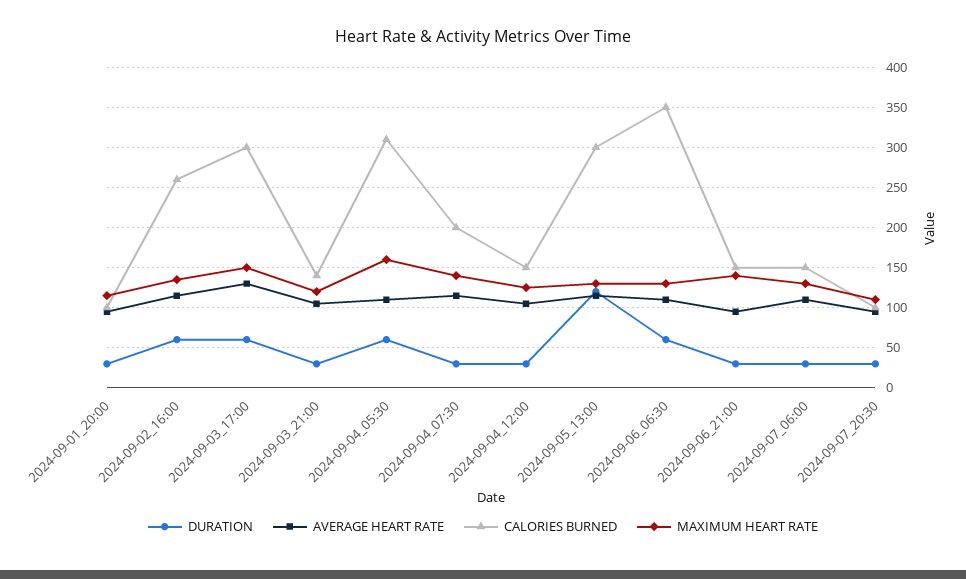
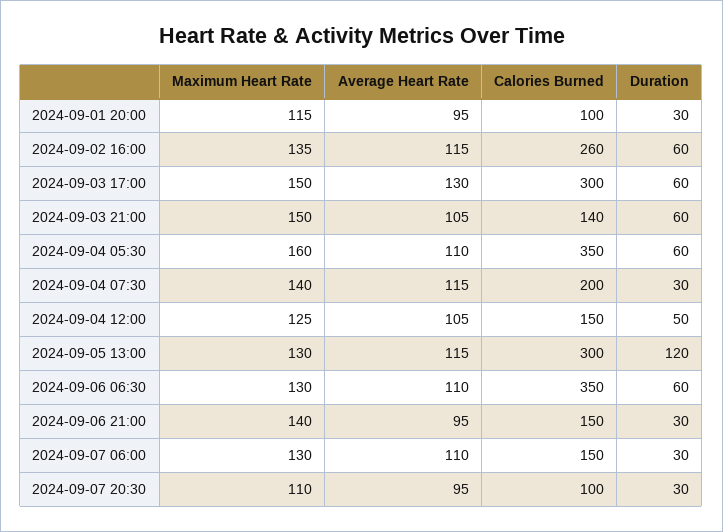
DURATION, 2024-09-03_21:00: 30 -> 60
MAXIMUM HEART RATE, 2024-09-03_21:00: 120 -> 150
CALORIES BURNED, 2024-09-04_05:30: 310 -> 350
DURATION, 2024-09-04_12:00: 30 -> 50

